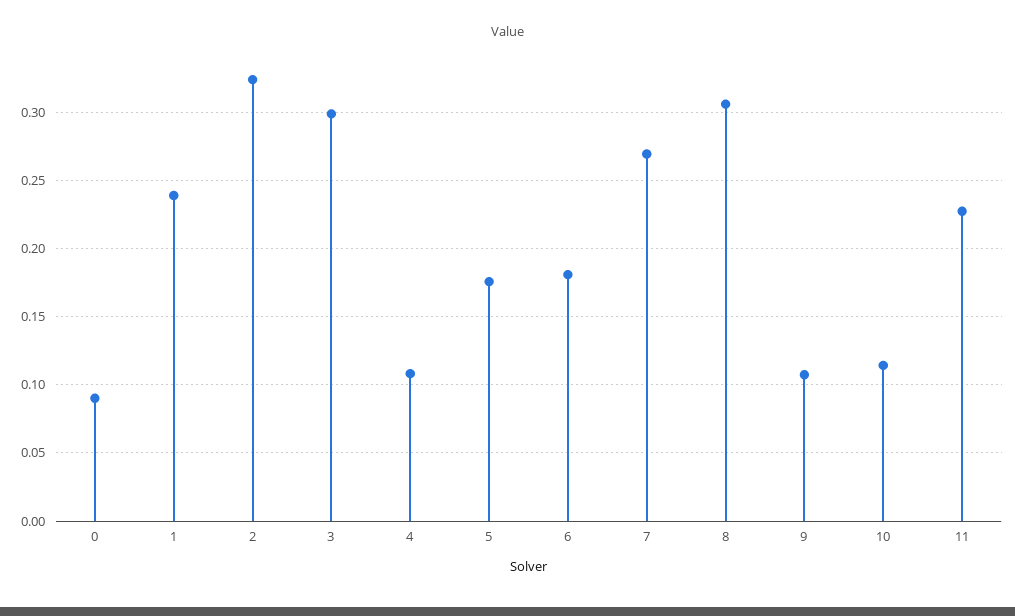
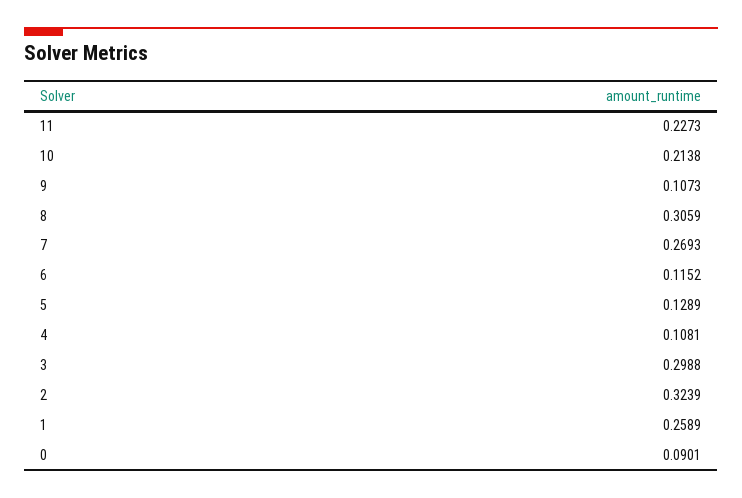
1: 0.24 -> 0.2589
5: 0.175 -> 0.1289
6: 0.18 -> 0.1152
10: 0.115 -> 0.2138

